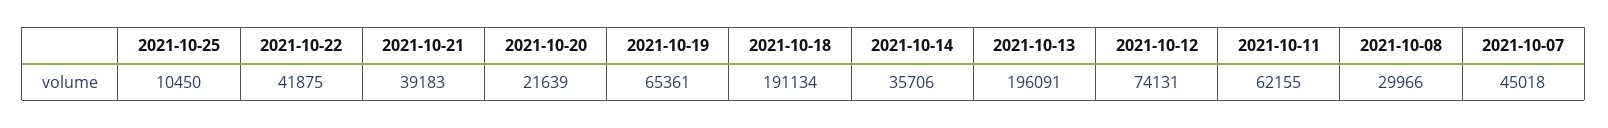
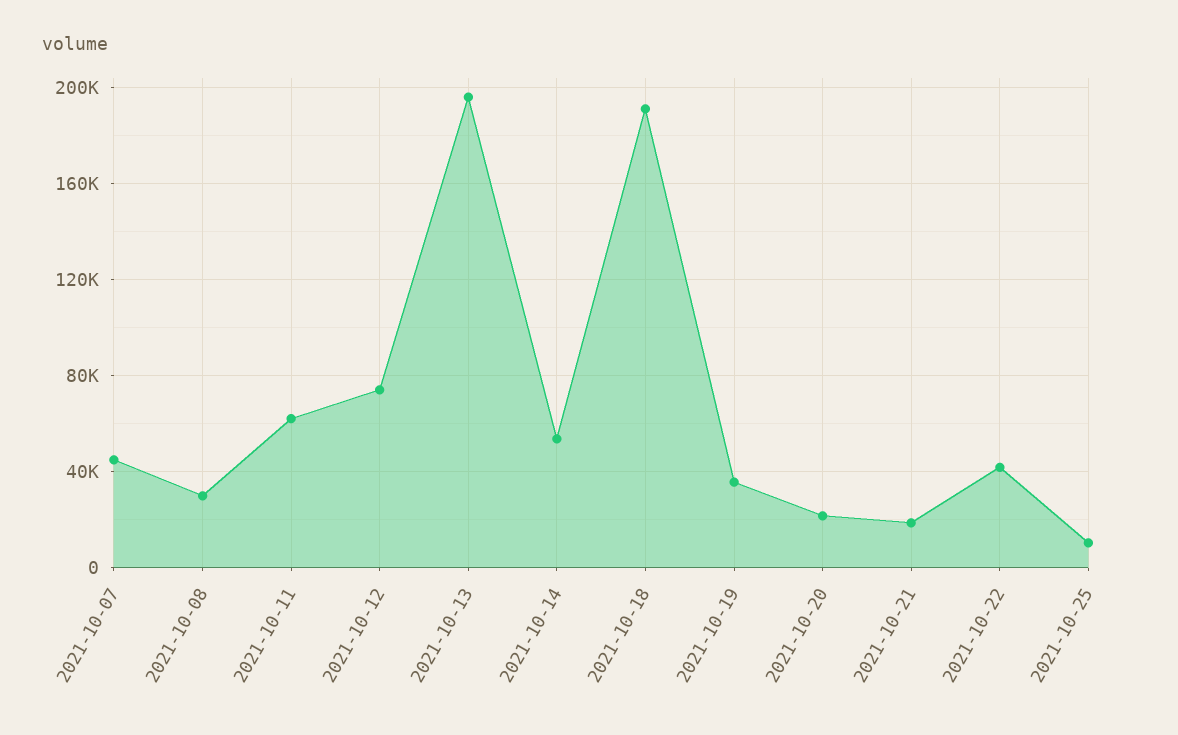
2021-10-21: 39183 -> 20000
2021-10-19: 65361 -> 35000
2021-10-14: 35706 -> 55000

